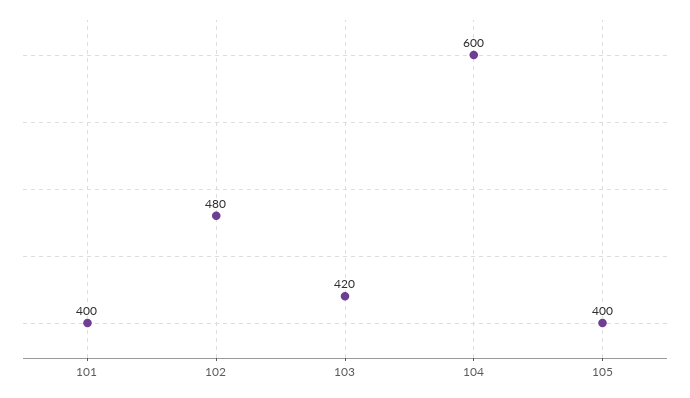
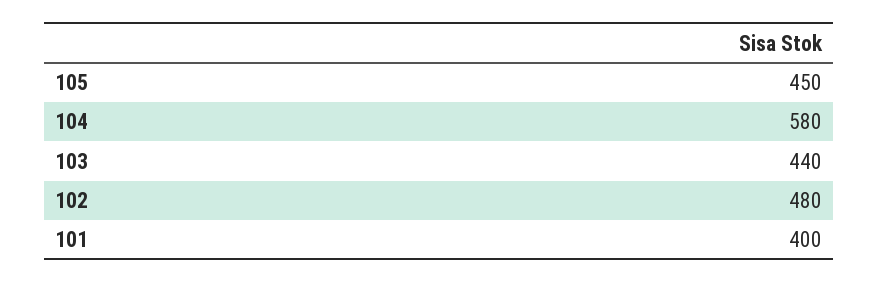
103: 420 -> 440
104: 600 -> 580
105: 400 -> 450

